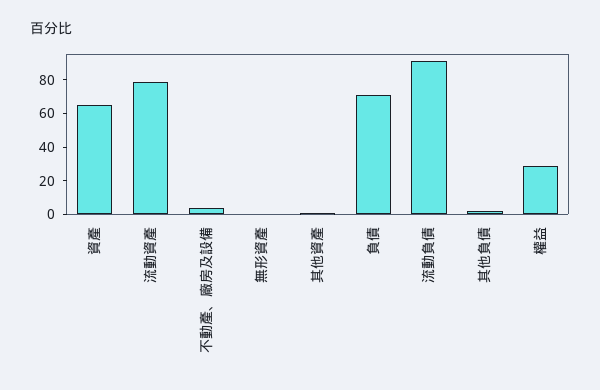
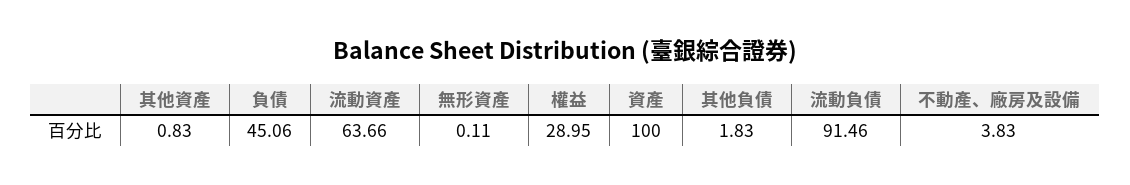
資產: 65 -> 100
流動資產: 80 -> 63.66
負債: 70 -> 45.06

